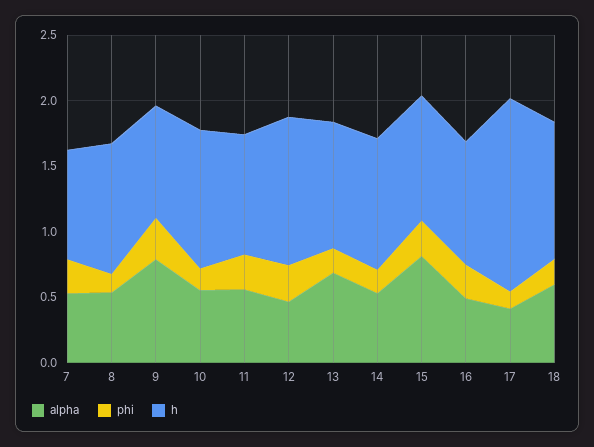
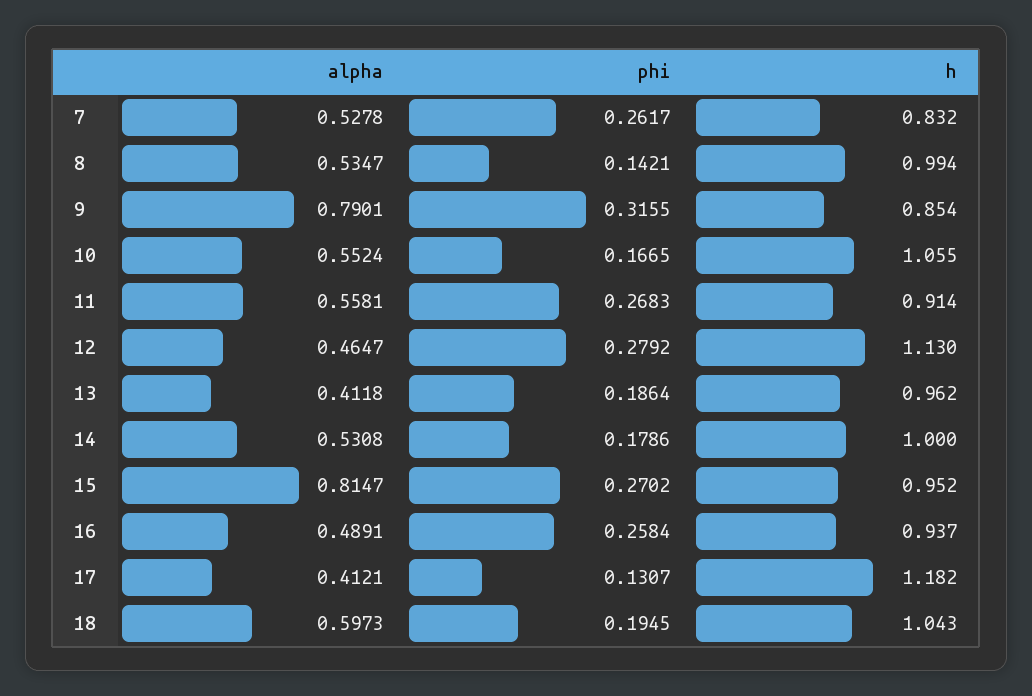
alpha, 13: 0.7 -> 0.4118
h, 17: 1.5 -> 1.182

